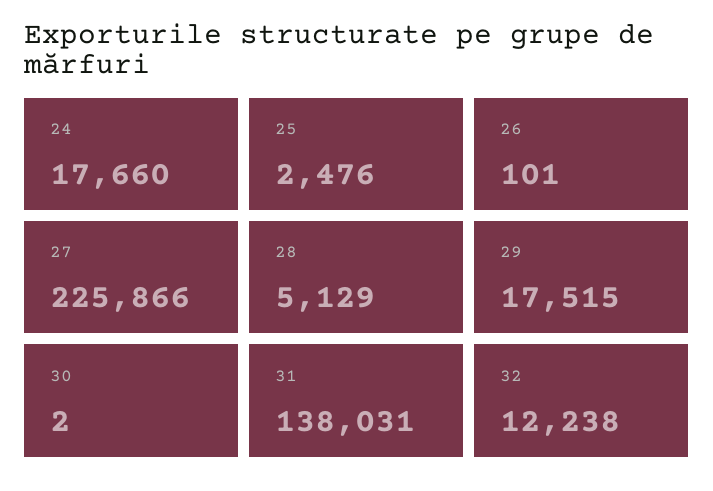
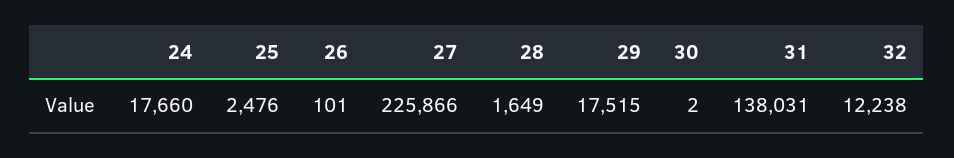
28: 5129 -> 1649

